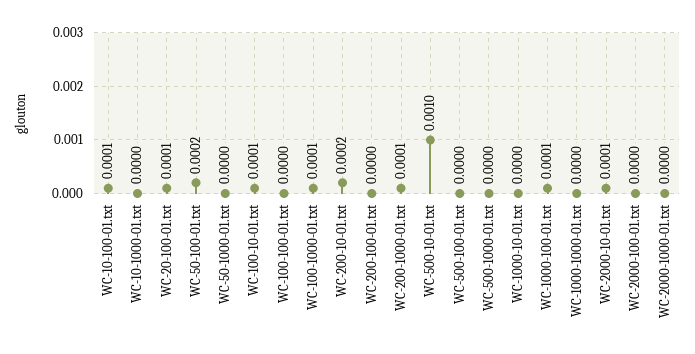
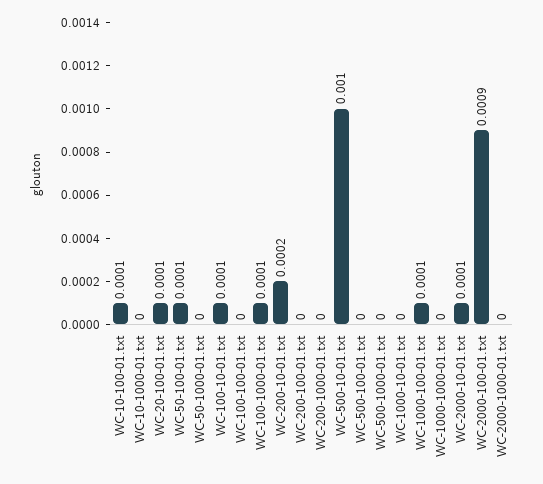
WC-50-100-01.txt: 0.0002 -> 0.0001
WC-200-1000-01.txt: 0.0001 -> 0
WC-2000-100-01.txt: 0 -> 0.0009

